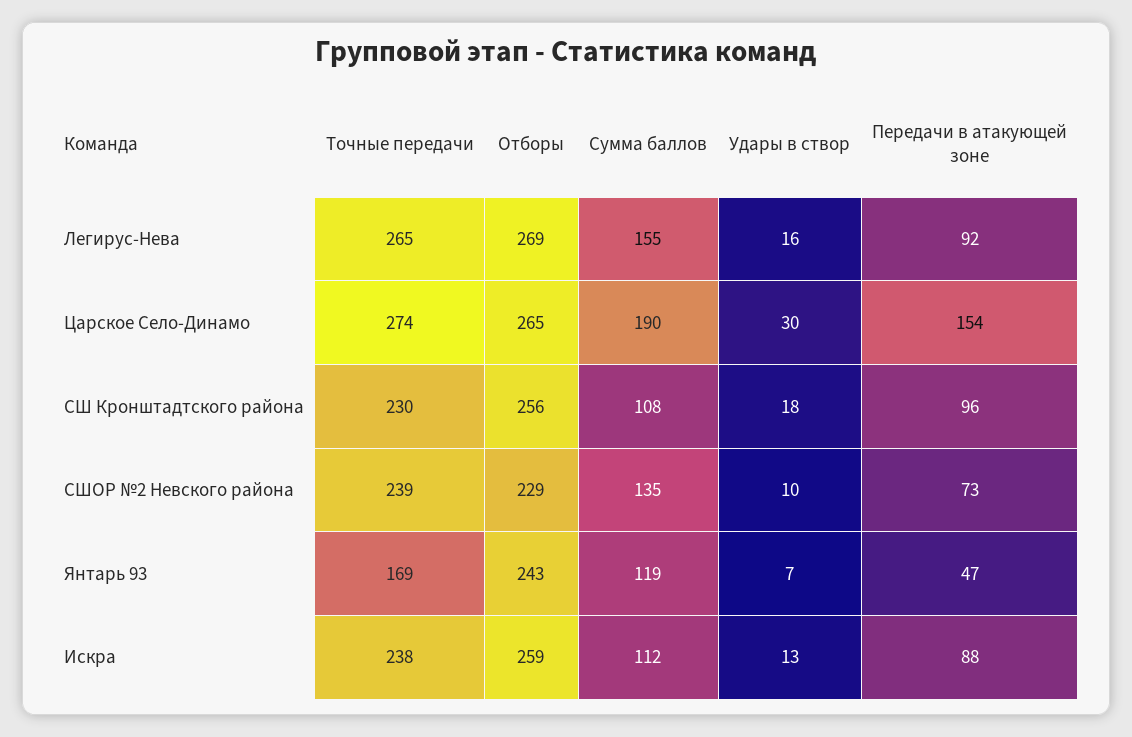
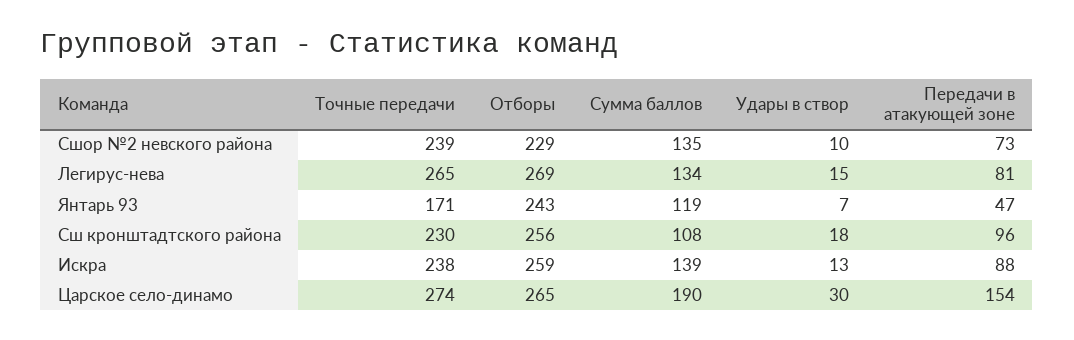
Сумма баллов, Легирус-Нева: 155 -> 134
Удары в створ, Легирус-Нева: 16 -> 15
Передачи в атакующей зоне, Легирус-Нева: 92 -> 81
Точные передачи, Янтарь 93: 169 -> 171
Сумма баллов, Искра: 112 -> 139

